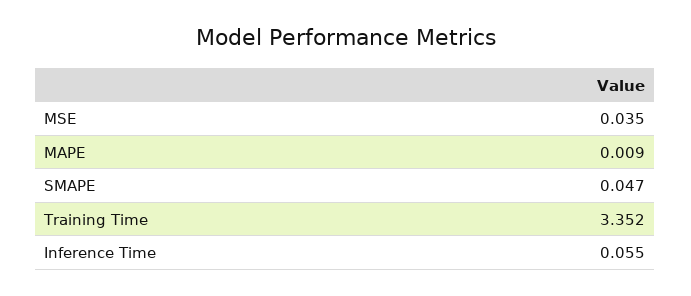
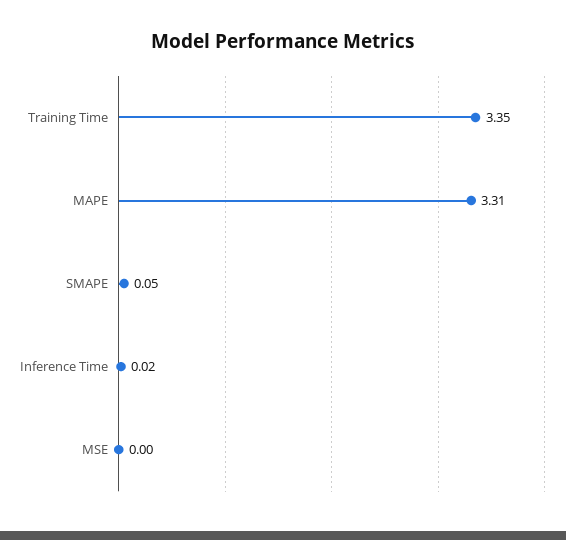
MSE: 0.035 -> 0
MAPE: 0.009 -> 3.31
Inference Time: 0.055 -> 0.02

